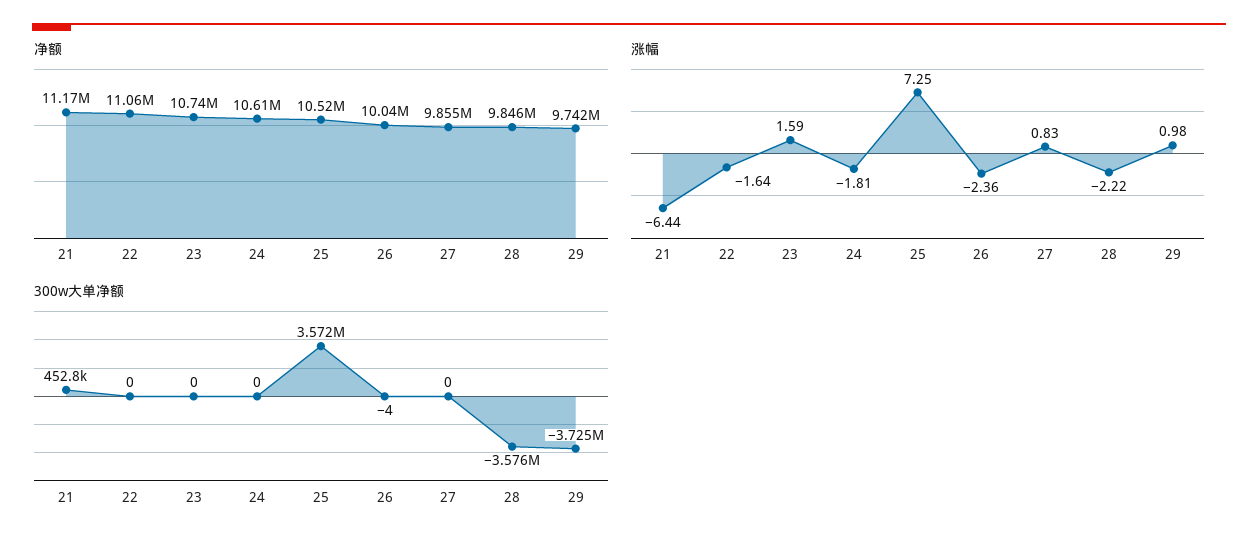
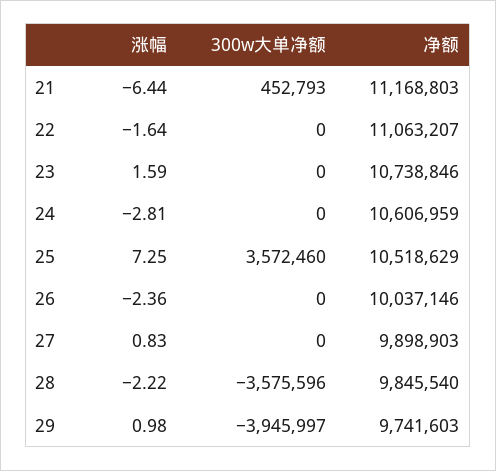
净额, 27: 9855000 -> 9898903
涨幅, 24: -1.81 -> -2.81
300w大单净额, 26: -4 -> 0
300w大单净额, 29: -3725000 -> -3945997

